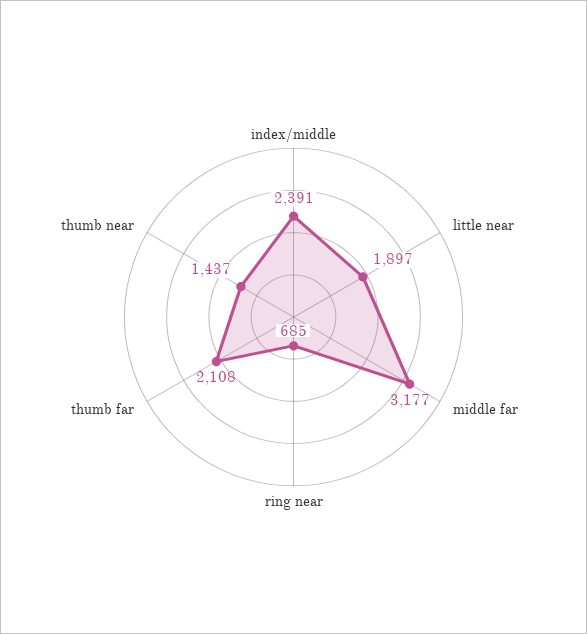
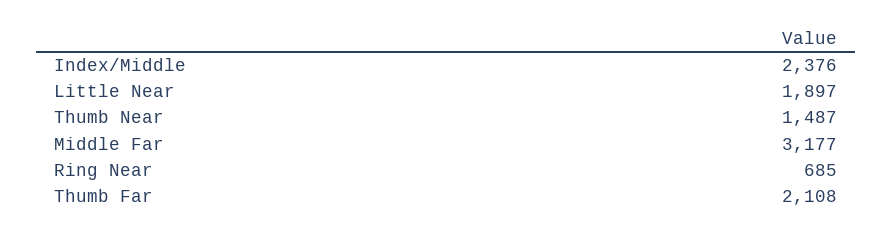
index/middle: 2391 -> 2376
thumb near: 1437 -> 1487

